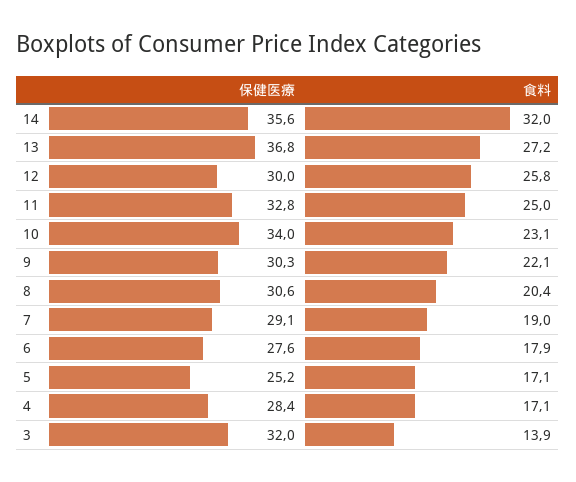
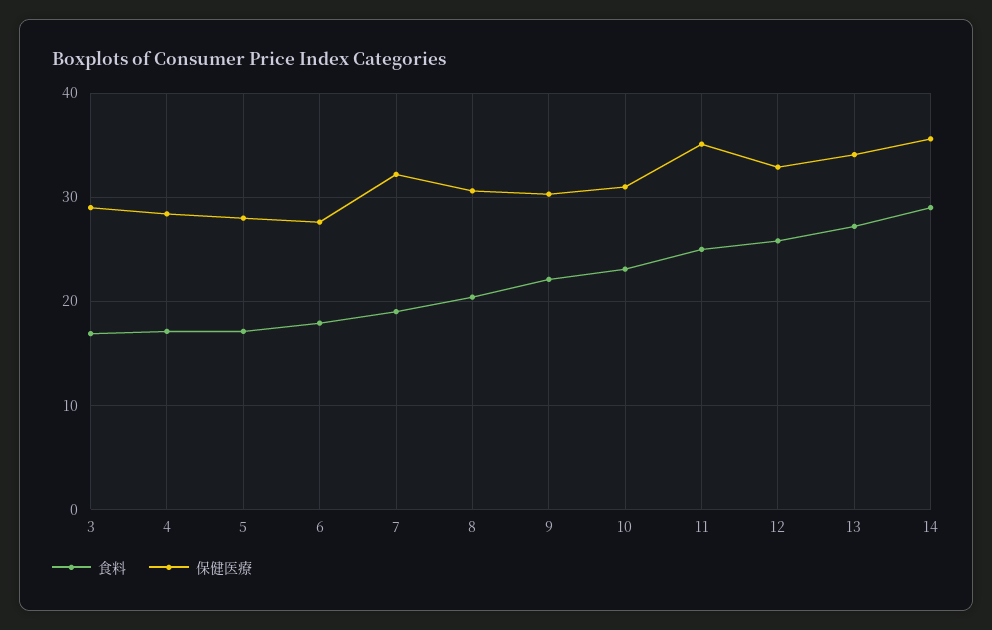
食料, 14: 32 -> 29
保健医療, 13: 36.8 -> 34
保健医療, 12: 30 -> 33
保健医療, 11: 32.8 -> 35
保健医療, 10: 34 -> 31
保健医療, 7: 29.1 -> 32
保健医療, 5: 25.2 -> 28
保健医療, 3: 32 -> 29
食料, 3: 13.9 -> 17

